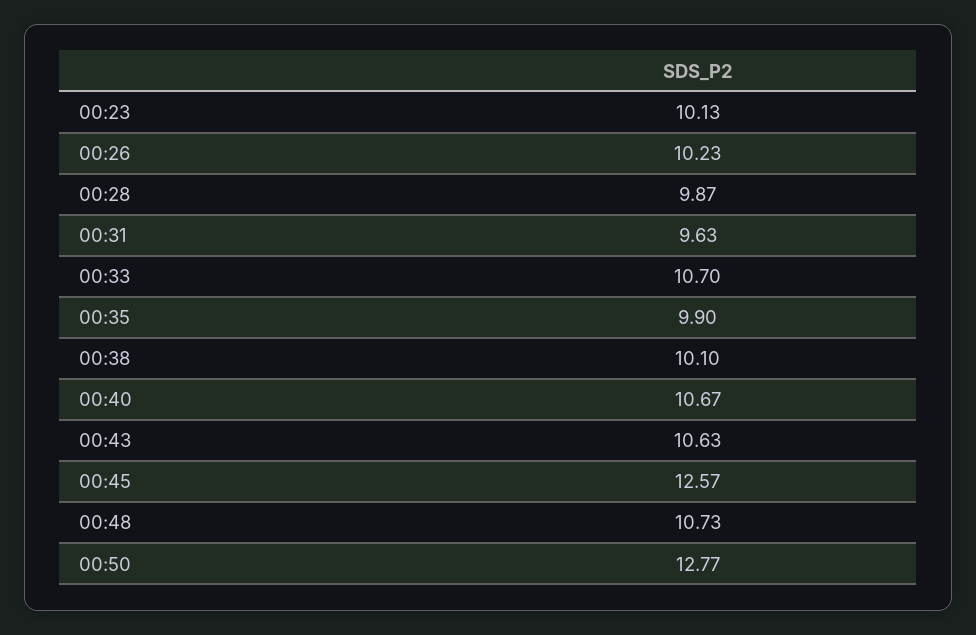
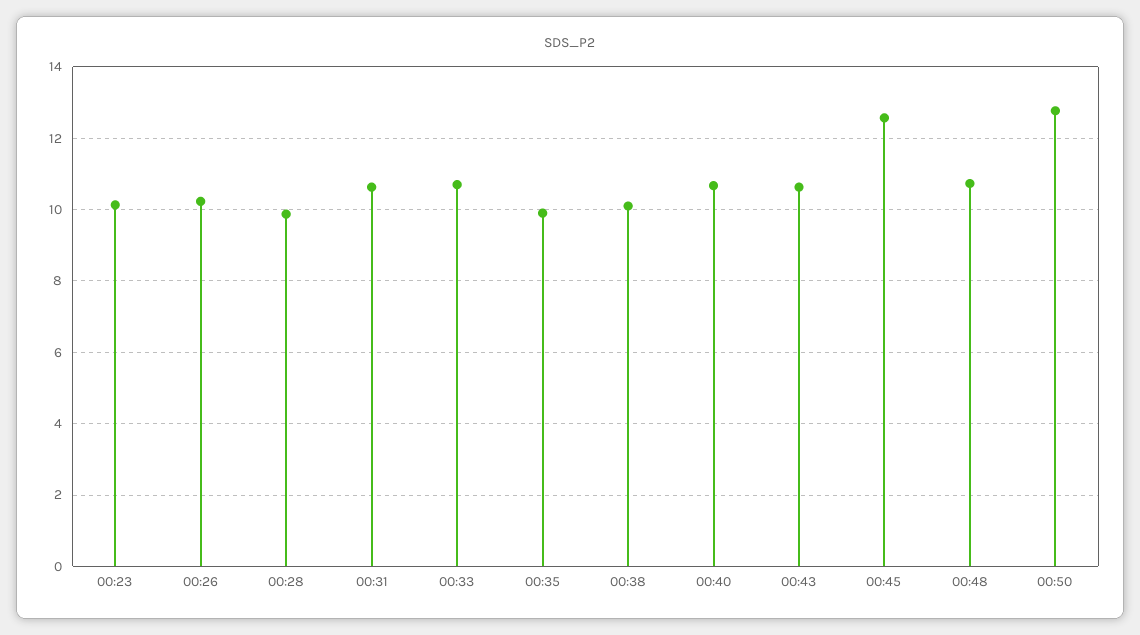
00:31: 9.63 -> 10.6

